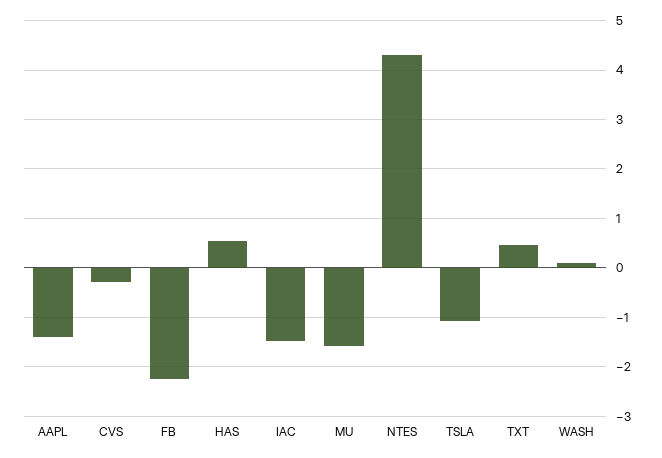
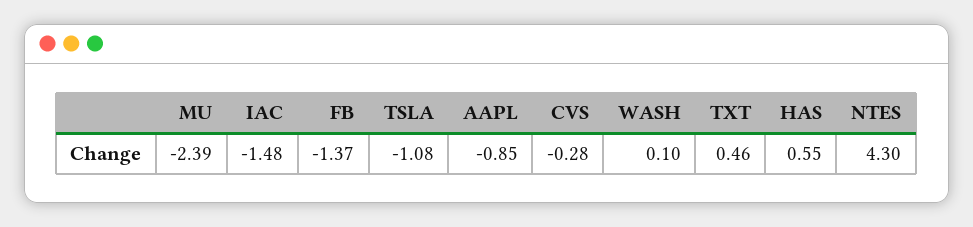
AAPL: -1.4 -> -0.85
FB: -2.2 -> -1.37
MU: -1.6 -> -2.39

